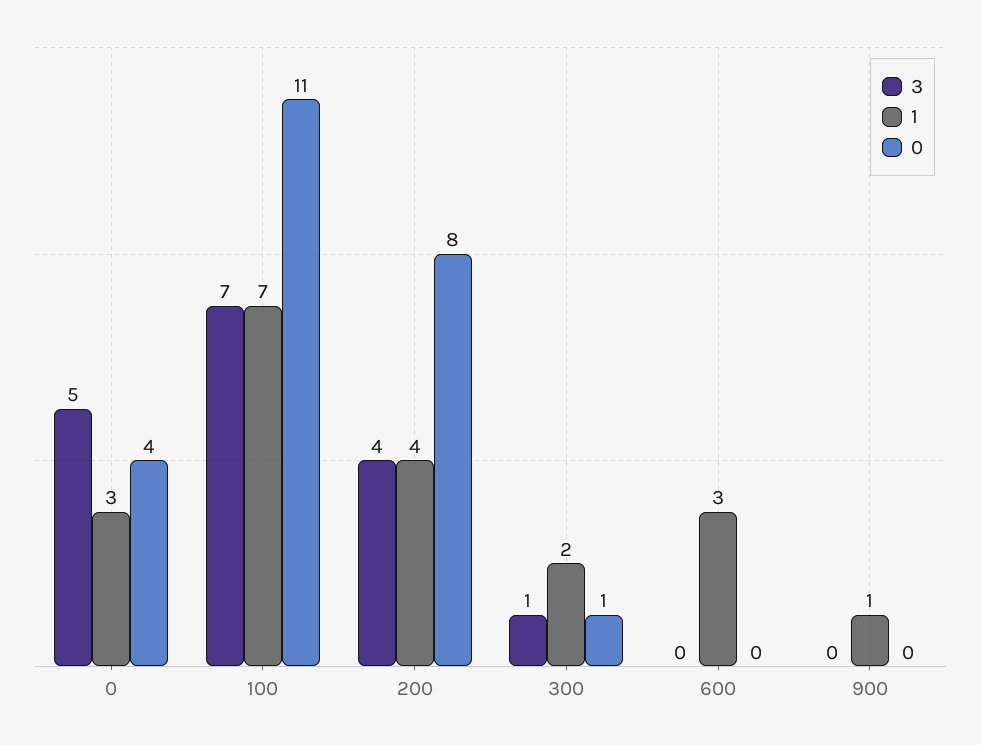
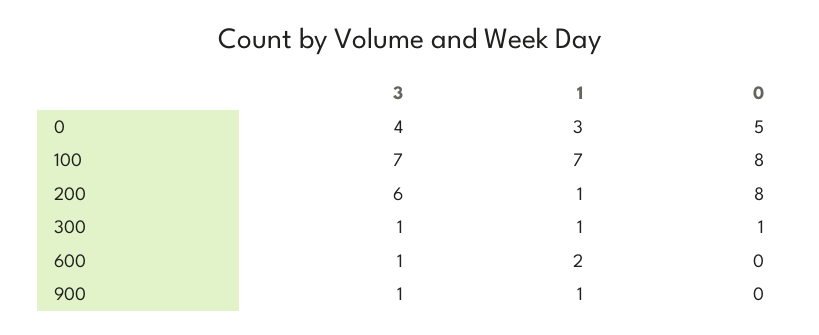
3, 0: 5 -> 4
0, 0: 4 -> 5
0, 100: 11 -> 8
3, 200: 4 -> 6
1, 200: 4 -> 1
1, 300: 2 -> 1
3, 600: 0 -> 1
1, 600: 3 -> 2
3, 900: 0 -> 1

